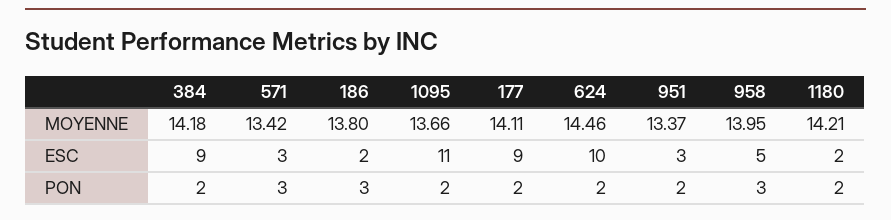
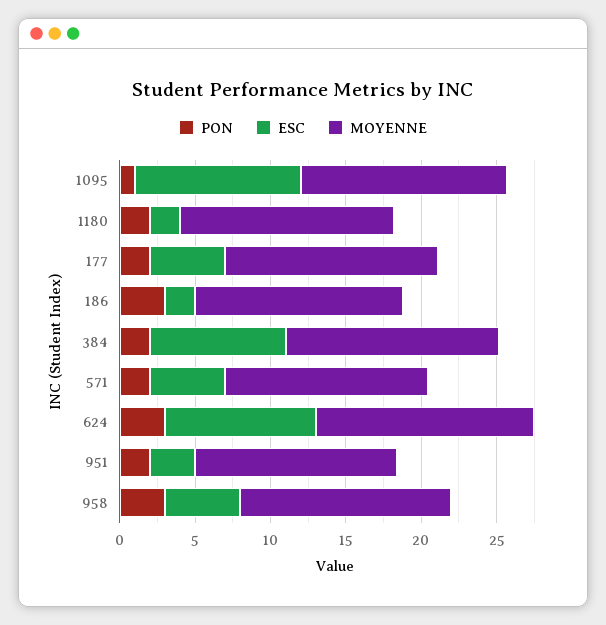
ESC, 571: 3 -> 5
ESC, 177: 9 -> 5
PON, 571: 3 -> 2
PON, 1095: 2 -> 1
PON, 624: 2 -> 3

